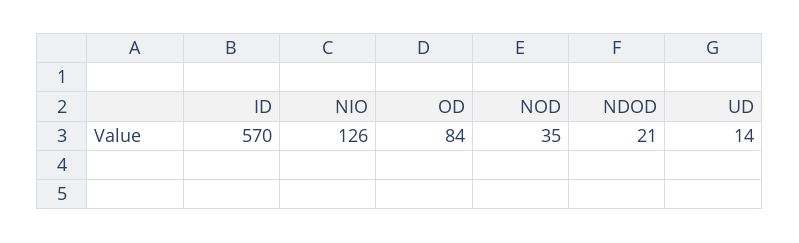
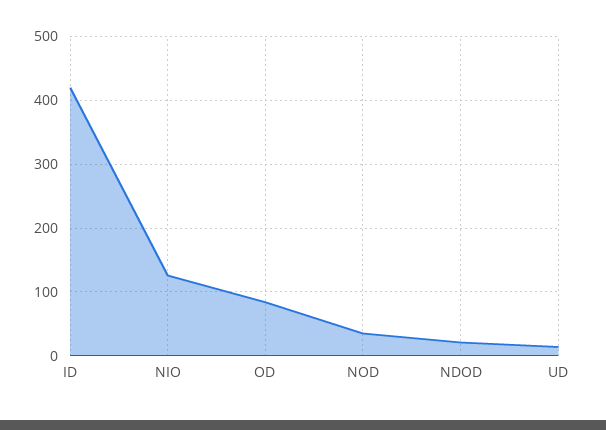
ID: 570 -> 420

